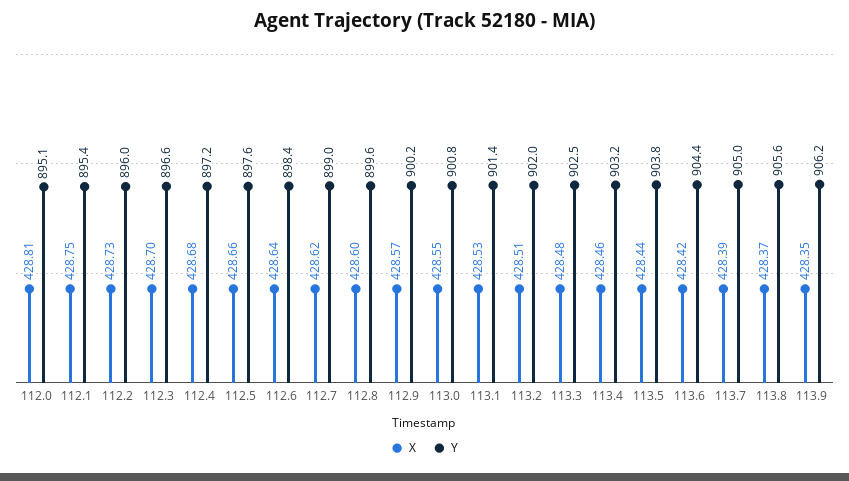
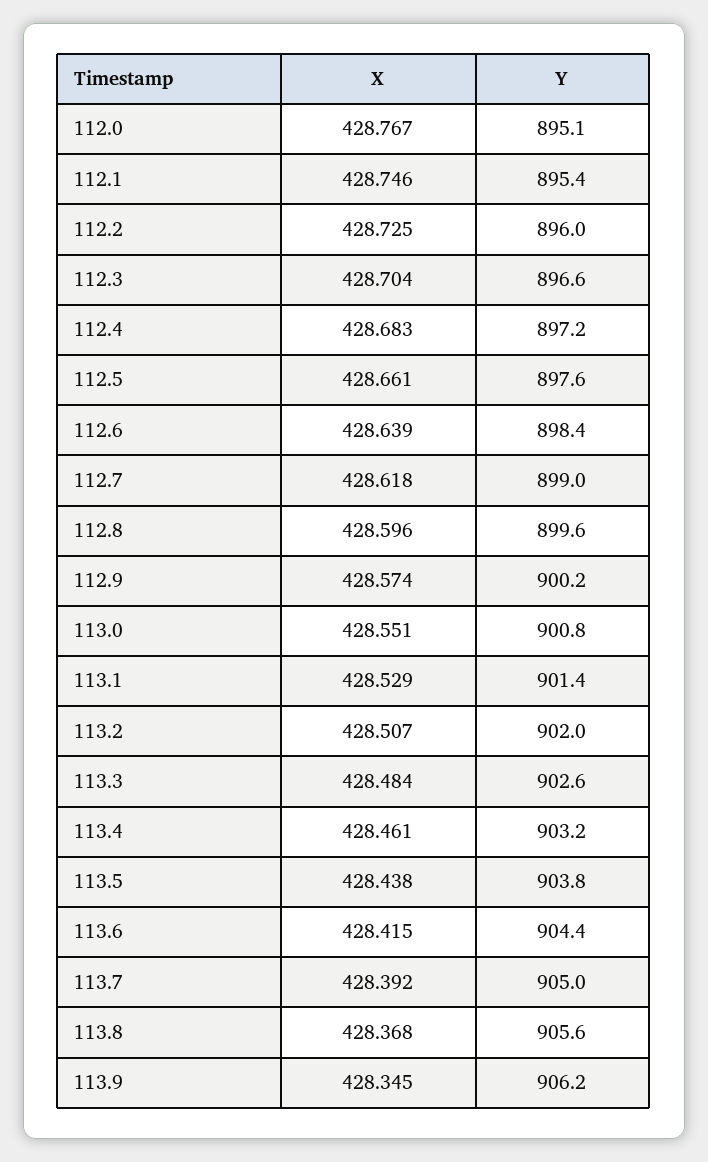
X, 112.0: 428.81 -> 428.767
Y, 113.3: 902.5 -> 902.6

